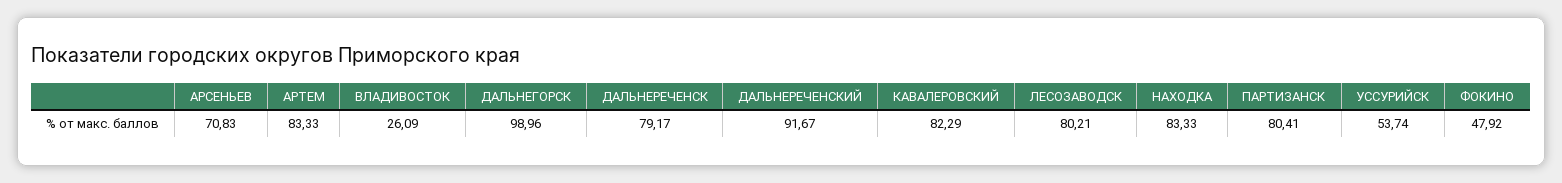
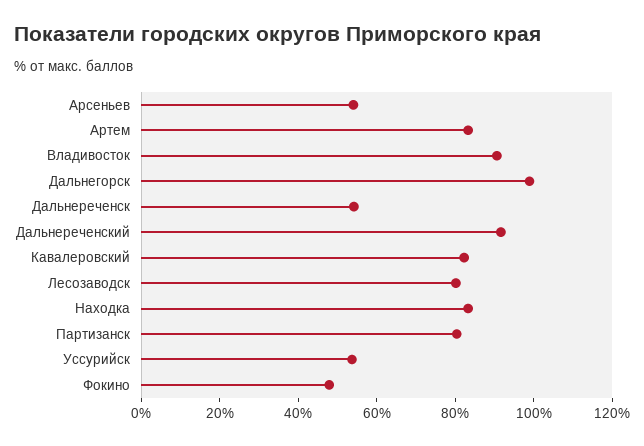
АРСЕНЬЕВ: 70.83 -> 55
ВЛАДИВОСТОК: 26.09 -> 90
ДАЛЬНЕРЕЧЕНСК: 79.17 -> 55

